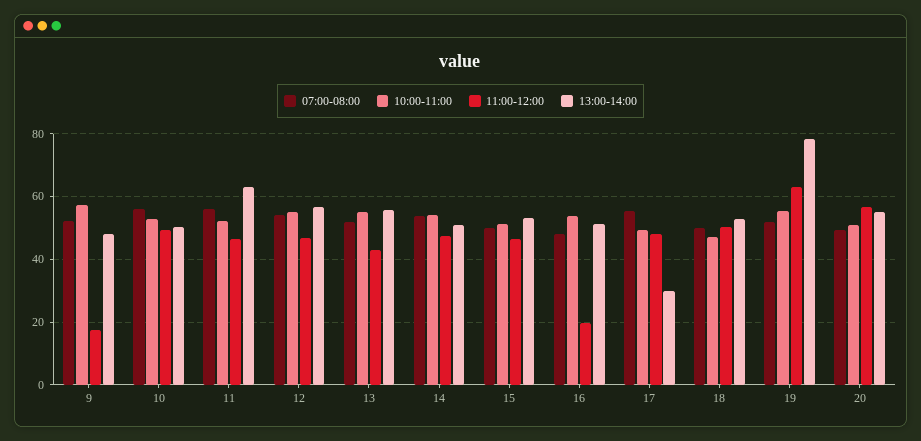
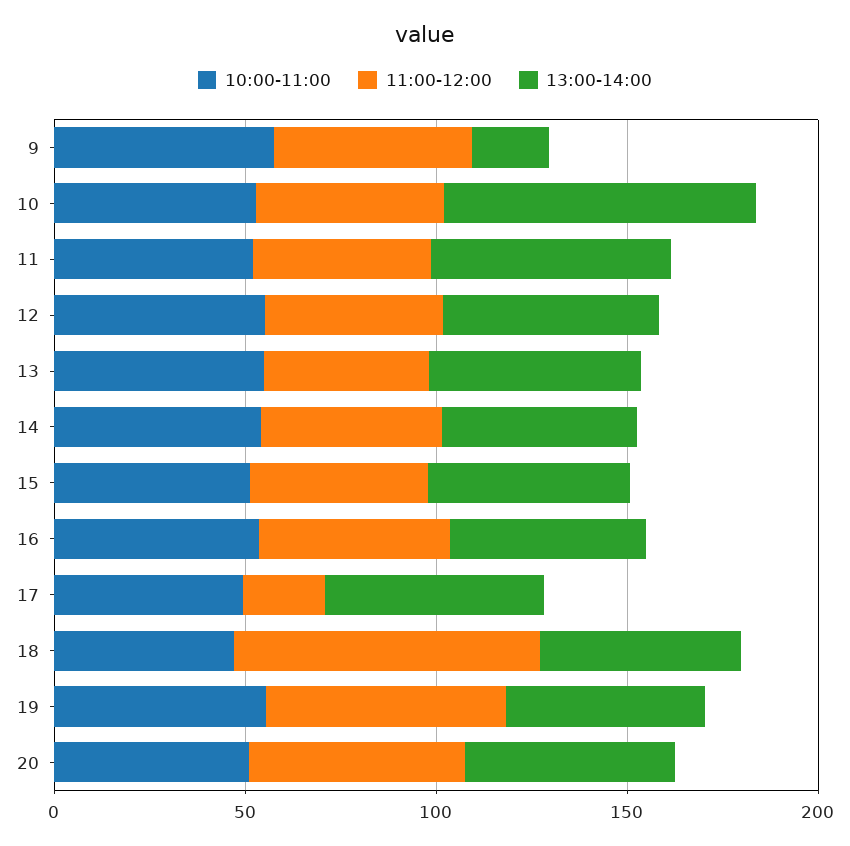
07:00-08:00, 9: 52 -> none
11:00-12:00, 9: 18 -> 50
13:00-14:00, 9: 48 -> 20
07:00-08:00, 10: 56 -> none
13:00-14:00, 10: 50 -> 80
07:00-08:00, 11: 56 -> none
07:00-08:00, 12: 54 -> none
07:00-08:00, 13: 52 -> none
07:00-08:00, 14: 54 -> none
07:00-08:00, 15: 50 -> none
07:00-08:00, 16: 48 -> none
11:00-12:00, 16: 20 -> 50
07:00-08:00, 17: 56 -> none
11:00-12:00, 17: 48 -> 20
13:00-14:00, 17: 30 -> 60
07:00-08:00, 18: 50 -> none
11:00-12:00, 18: 50 -> 80
07:00-08:00, 19: 52 -> none
13:00-14:00, 19: 78 -> 50
07:00-08:00, 20: 50 -> none

